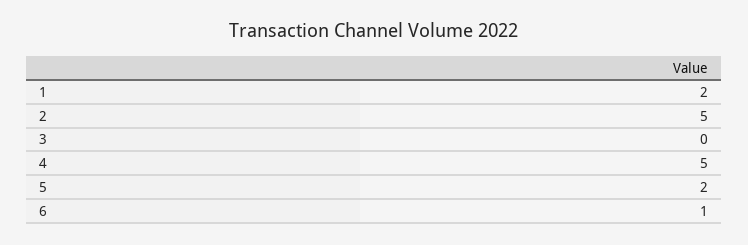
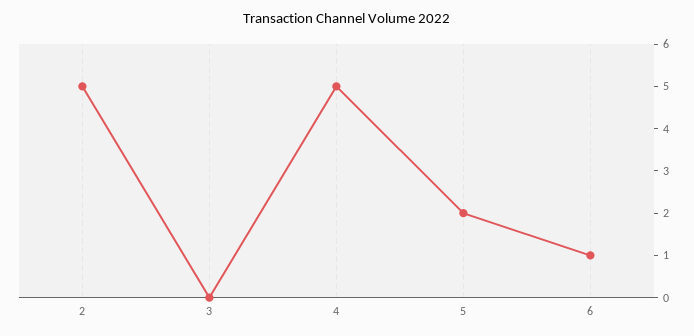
1: 2 -> none

